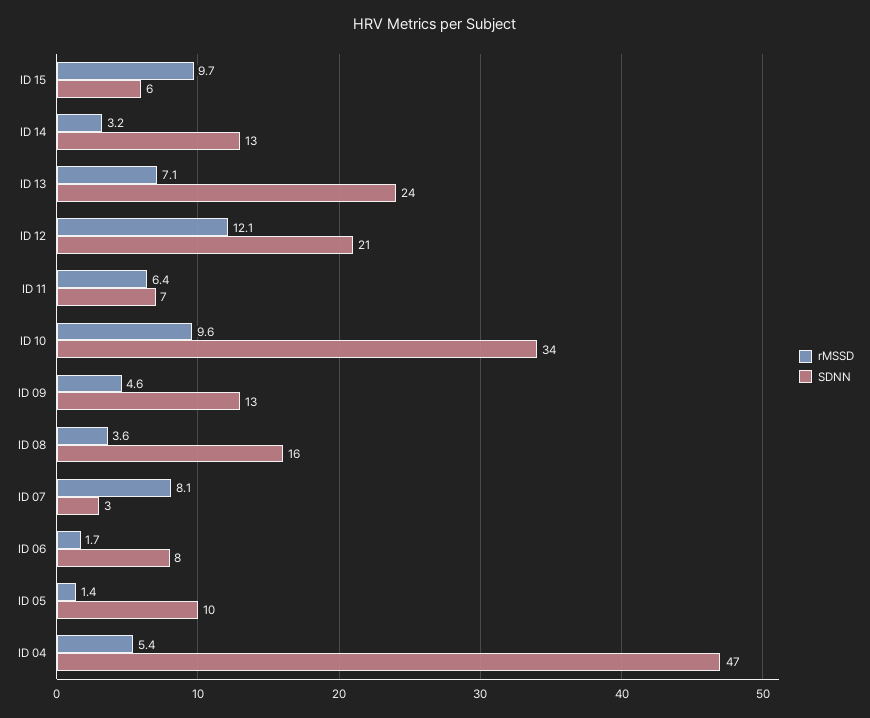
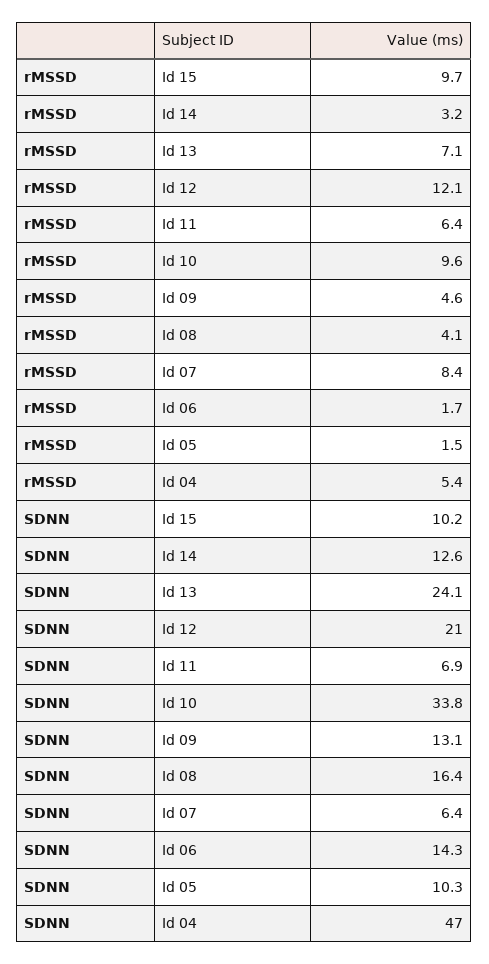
SDNN, ID 15: 6 -> 10.2
rMSSD, ID 08: 3.6 -> 4.1
rMSSD, ID 07: 8.1 -> 8.4
SDNN, ID 07: 3 -> 6.4
SDNN, ID 06: 8 -> 14.3
rMSSD, ID 05: 1.4 -> 1.5

